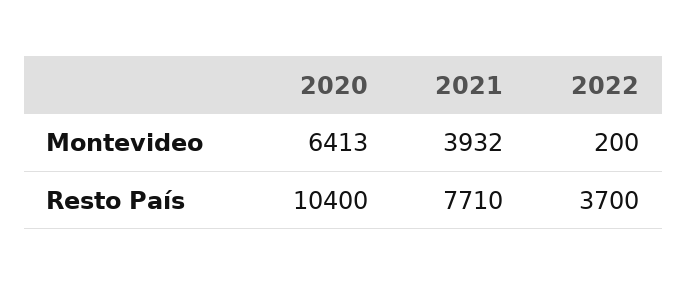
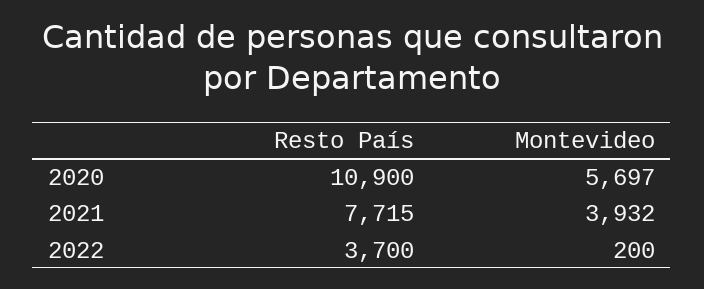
2020, Montevideo: 6413 -> 5697
2020, Resto País: 10400 -> 10900
2021, Resto País: 7710 -> 7715

